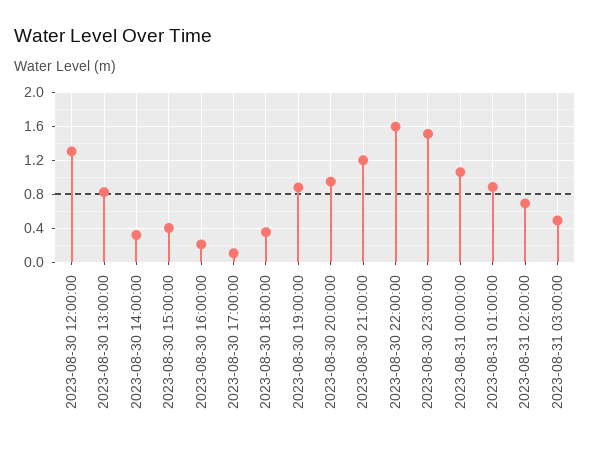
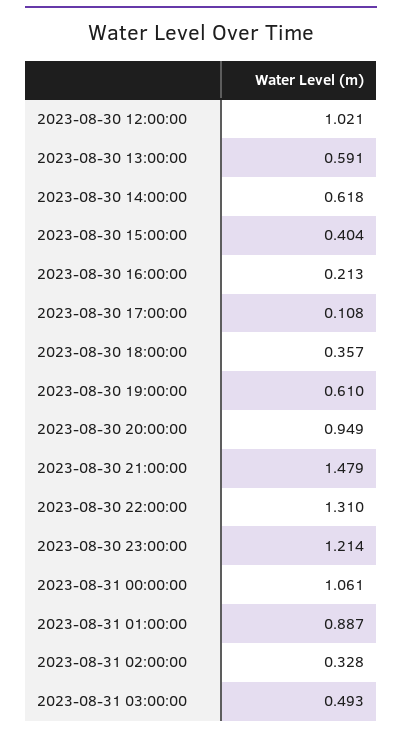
2023-08-30 12:00:00: 1.3 -> 1.021
2023-08-30 13:00:00: 0.8 -> 0.591
2023-08-30 14:00:00: 0.3 -> 0.618
2023-08-30 19:00:00: 0.9 -> 0.61
2023-08-30 21:00:00: 1.2 -> 1.479
2023-08-30 22:00:00: 1.6 -> 1.31
2023-08-30 23:00:00: 1.5 -> 1.214
2023-08-31 02:00:00: 0.7 -> 0.328

